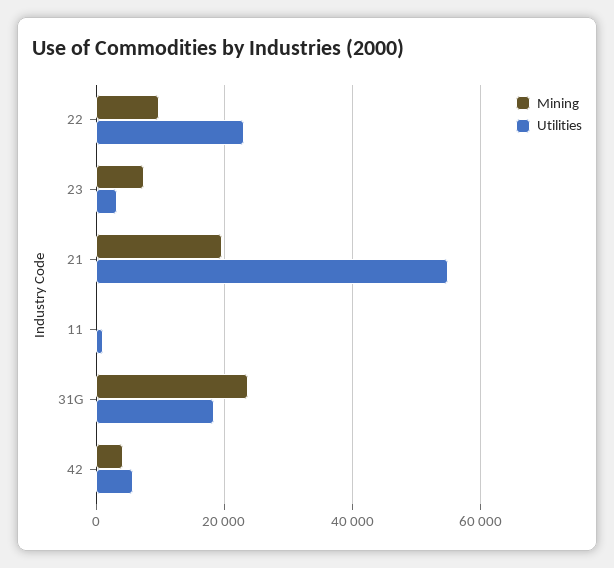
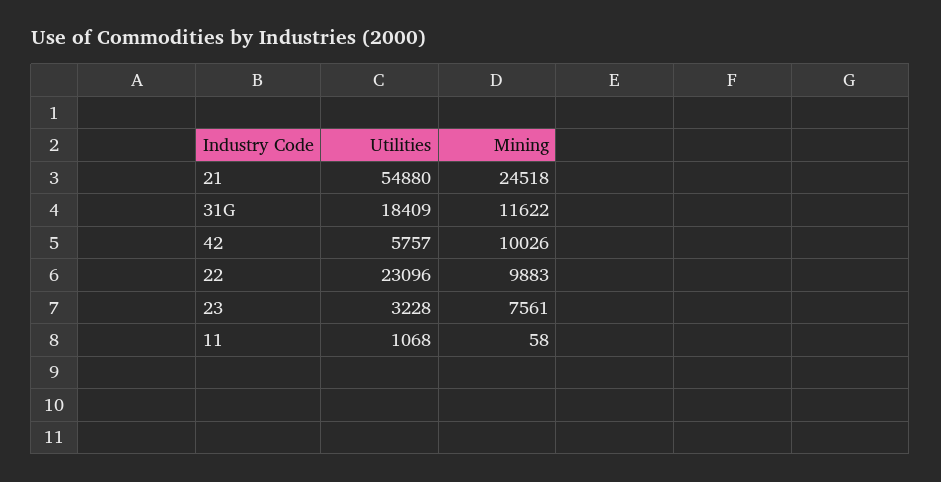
Mining, 21: 20000 -> 24518
Mining, 31G: 24000 -> 11622
Mining, 42: 4000 -> 10026

